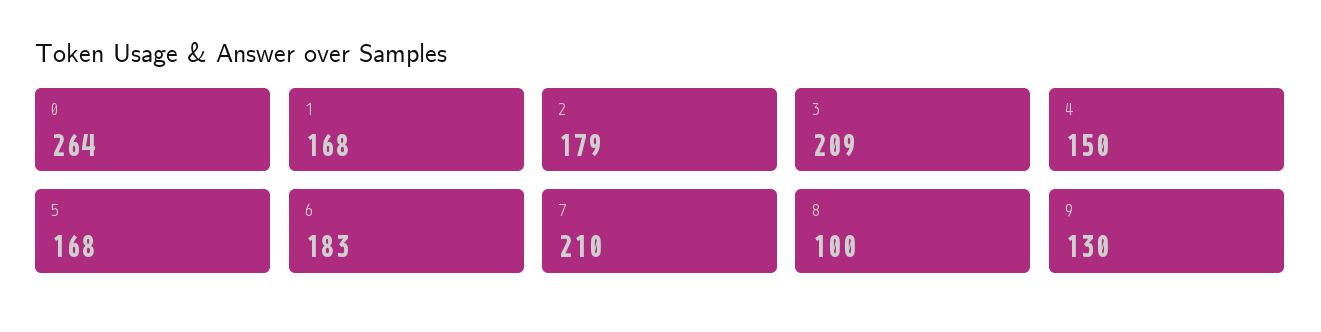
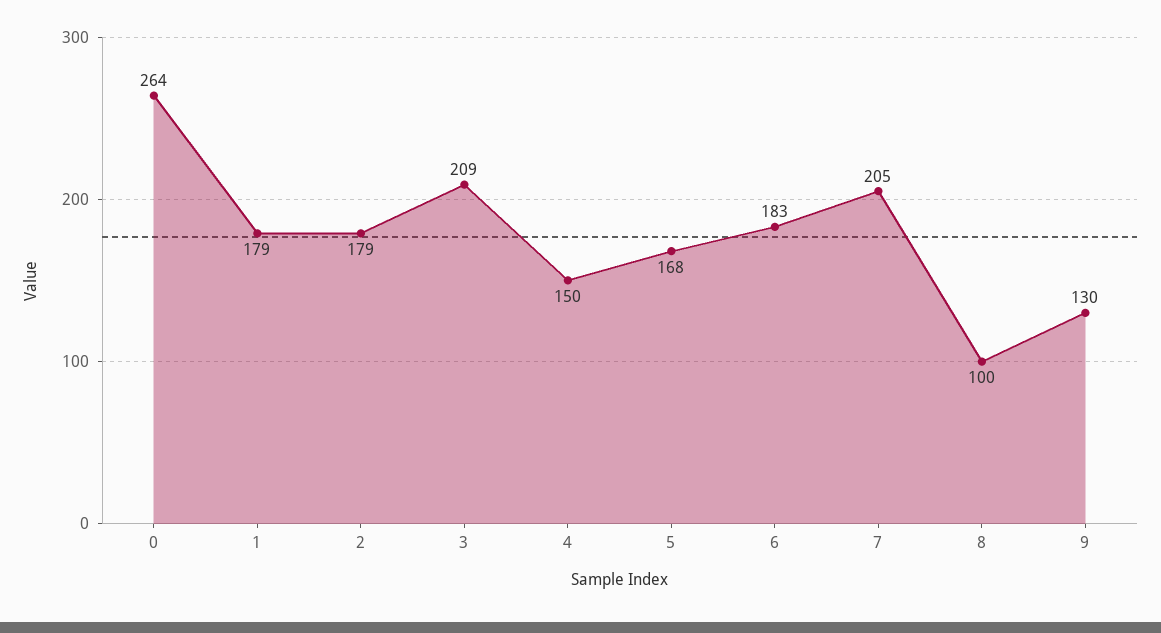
1: 168 -> 179
7: 210 -> 205

